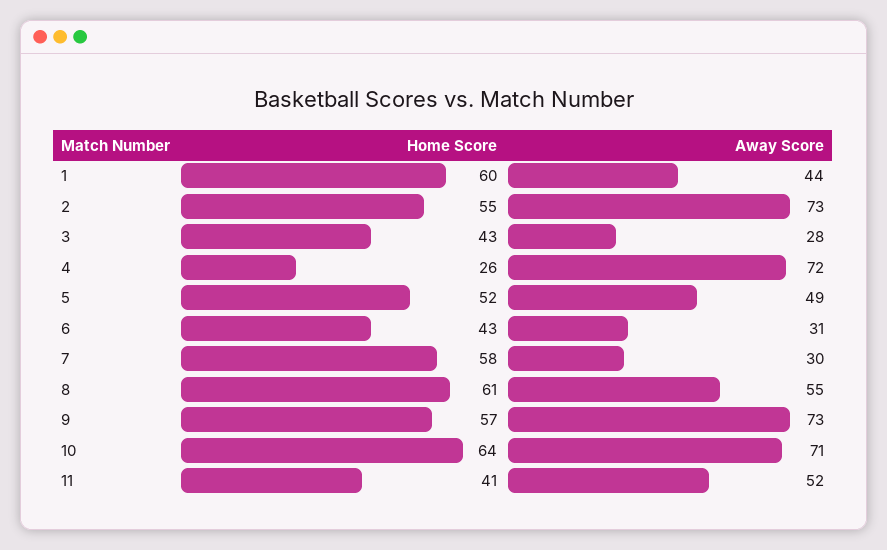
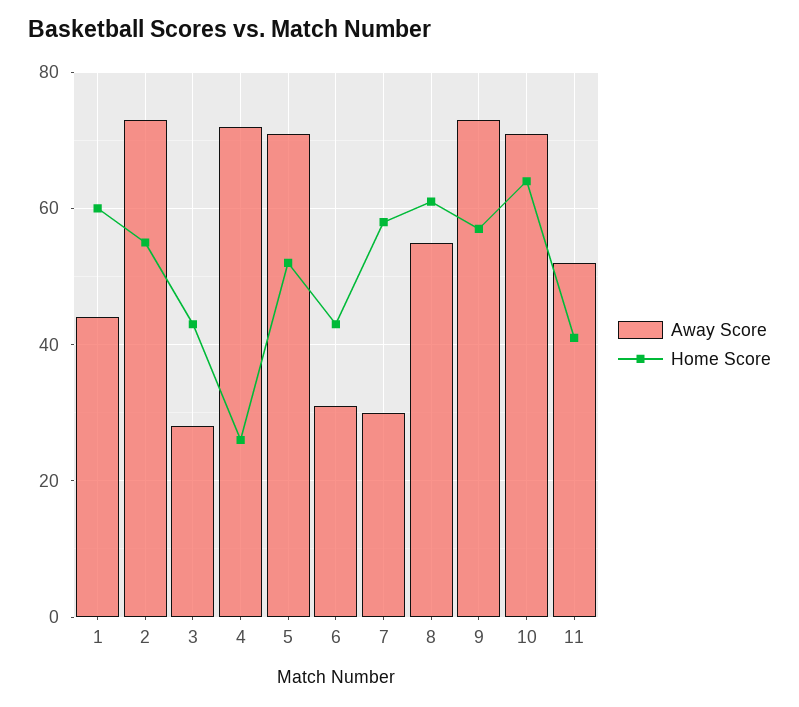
Away Score, 5: 49 -> 70

